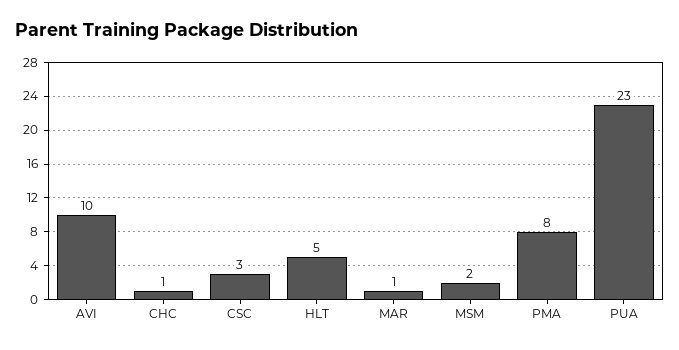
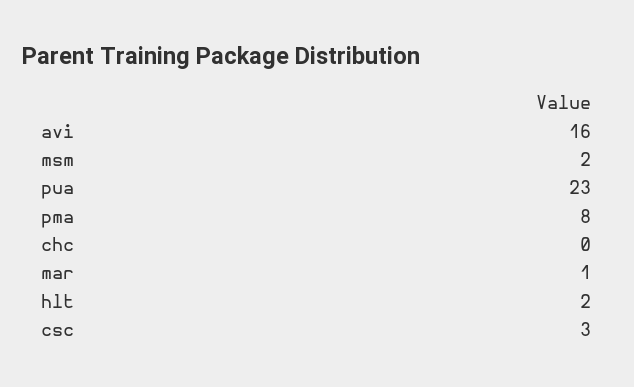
AVI: 10 -> 16
CHC: 1 -> 0
HLT: 5 -> 2

